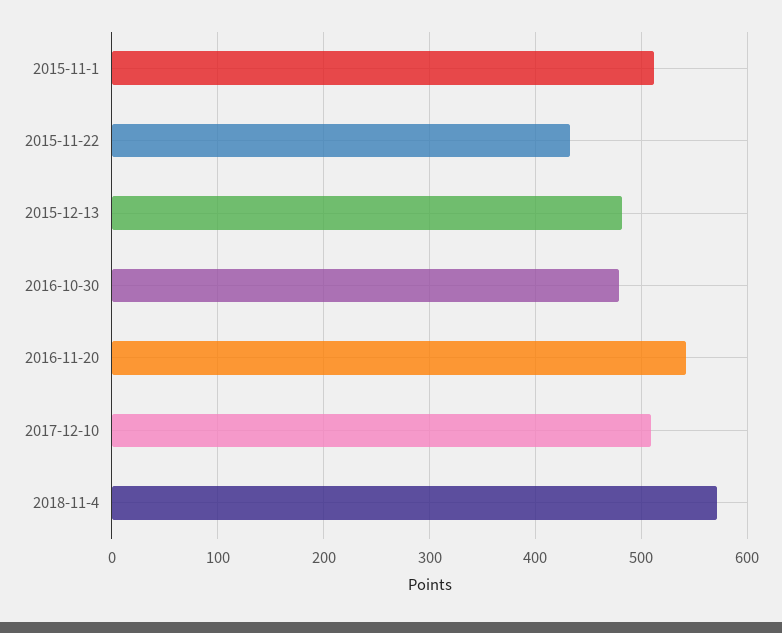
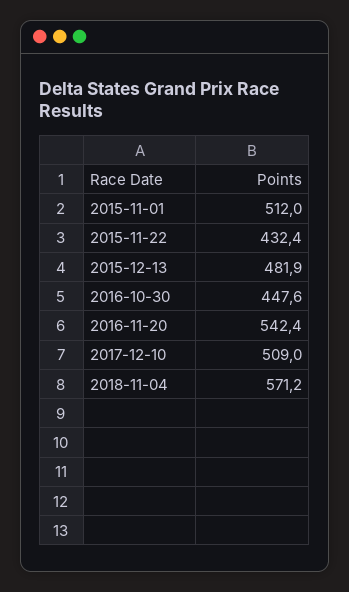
2016-10-30: 480 -> 447.6

